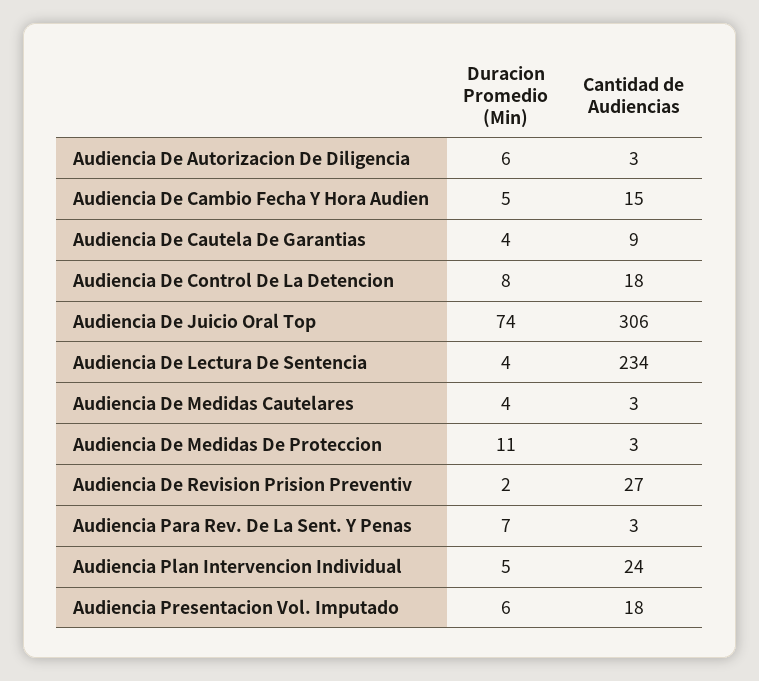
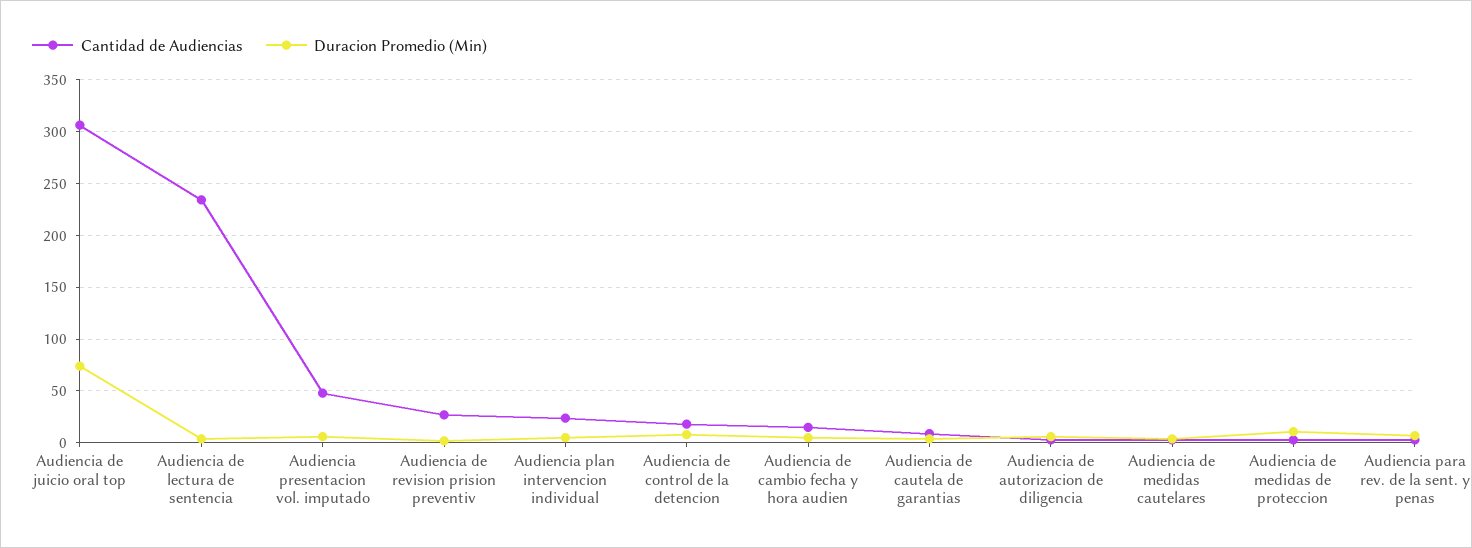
Cantidad de Audiencias, Audiencia Presentacion Vol. Imputado: 18 -> 50

